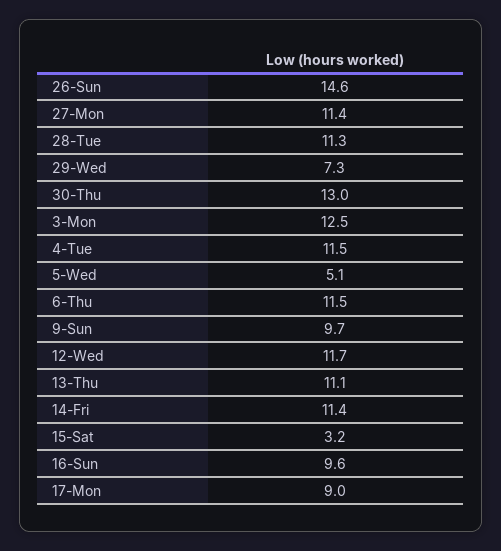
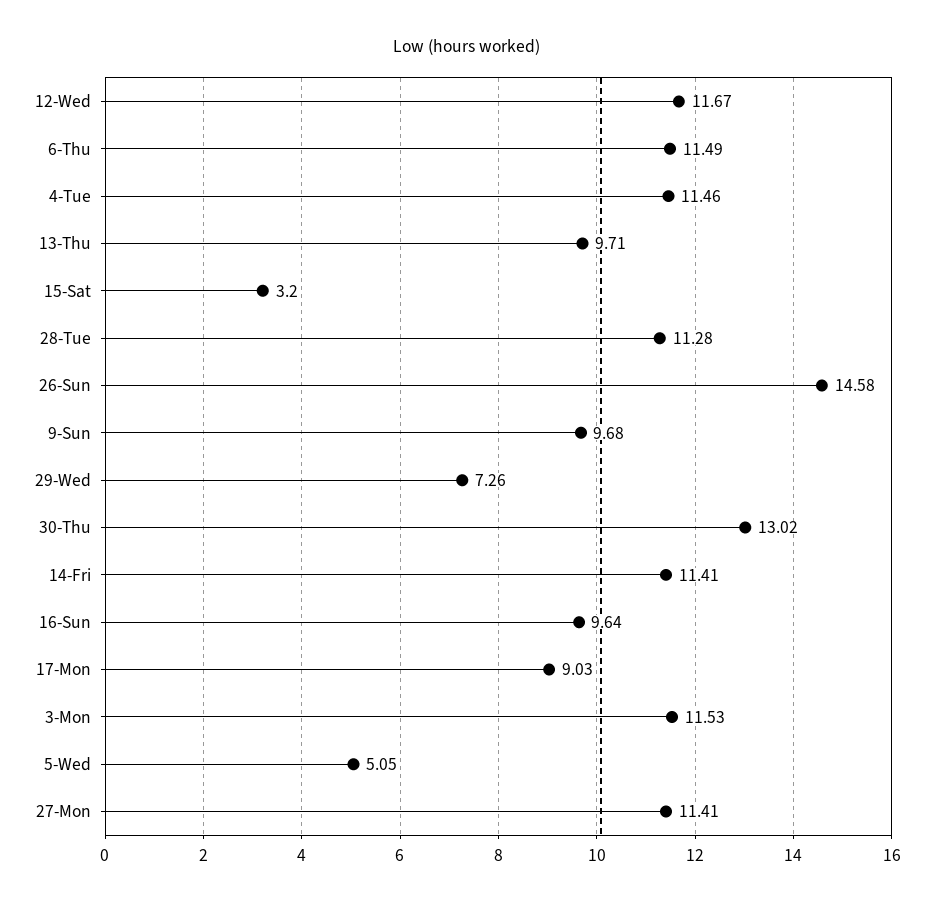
3-Mon: 12.5 -> 11.53
13-Thu: 11.1 -> 9.71

